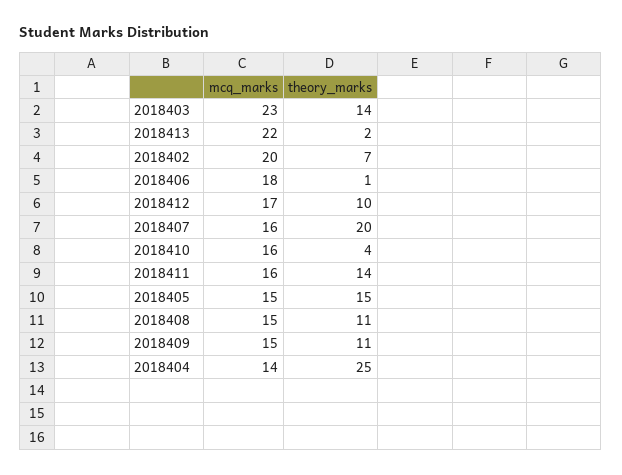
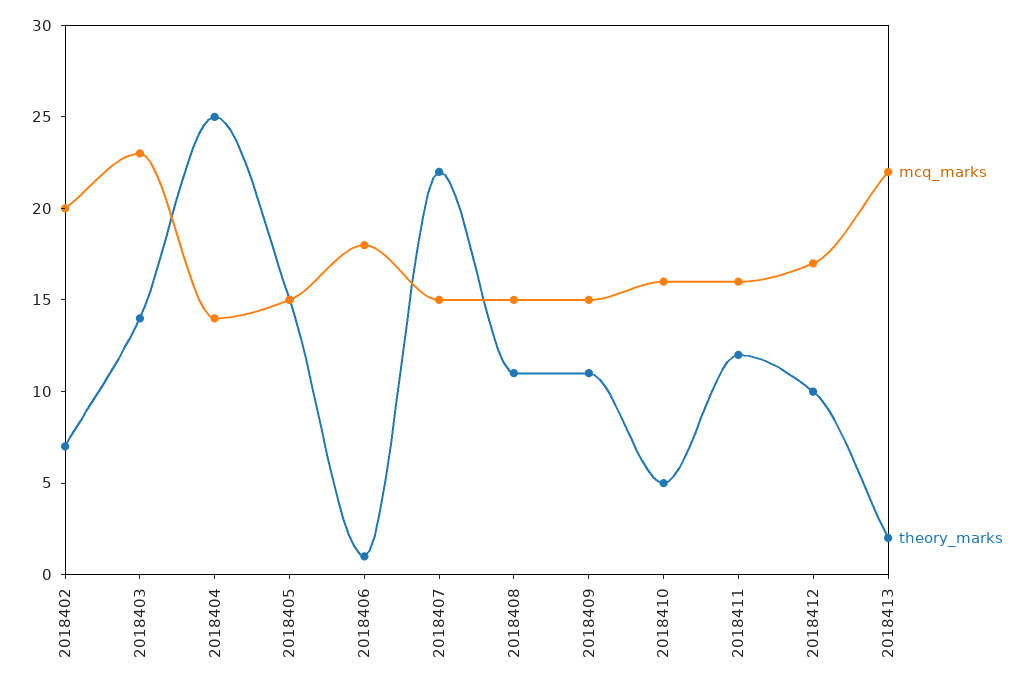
mcq_marks, 2018407: 16 -> 15
theory_marks, 2018407: 20 -> 22
theory_marks, 2018410: 4 -> 5
theory_marks, 2018411: 14 -> 12

